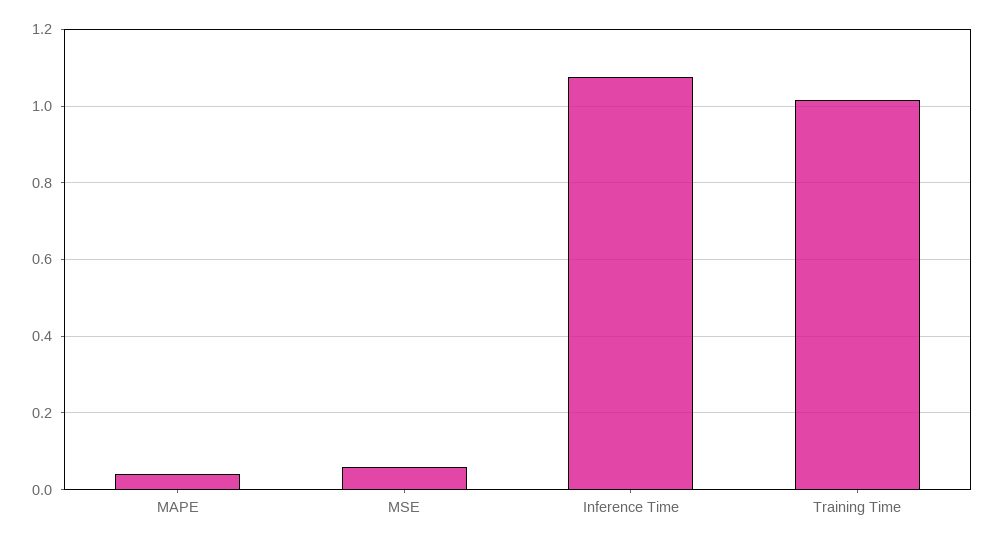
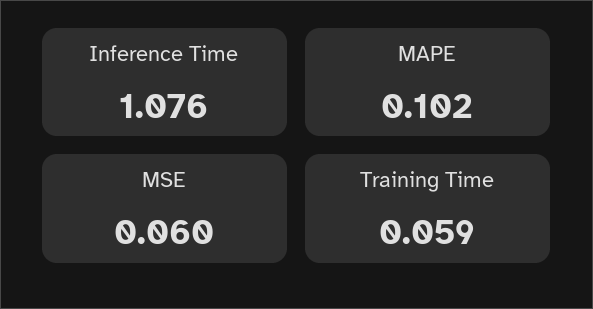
MAPE: 0.04 -> 0.102
Training Time: 1.02 -> 0.059

